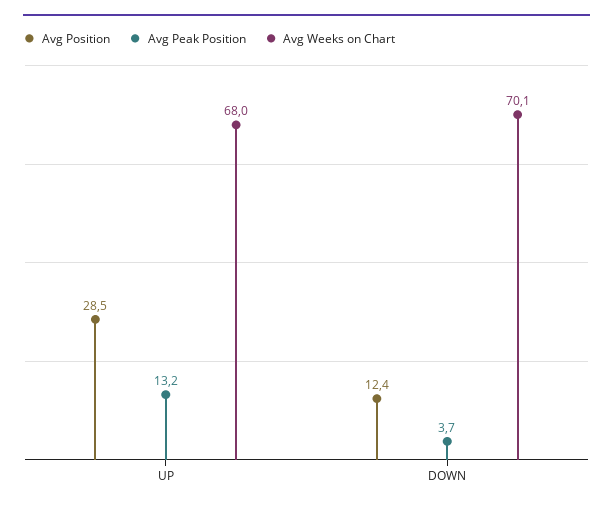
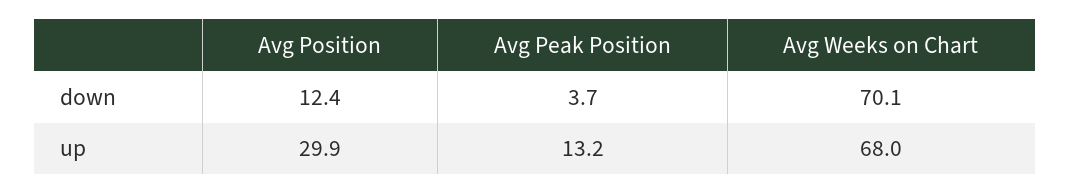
Avg Position, UP: 28.5 -> 29.9

